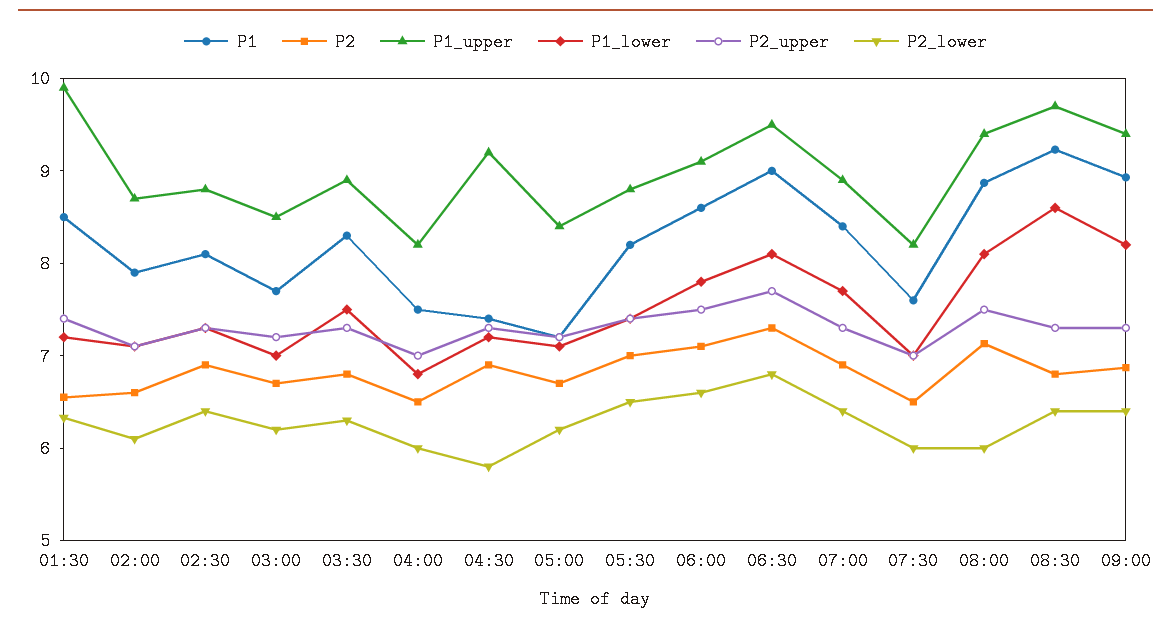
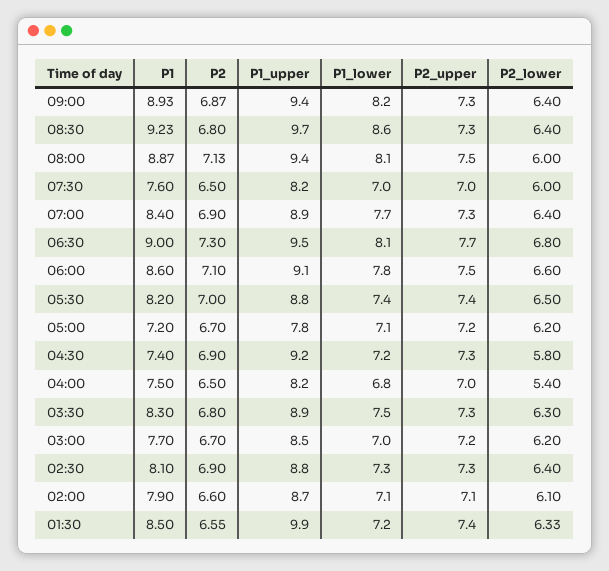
P2_lower, 04:00: 6 -> 5.4
P1_upper, 05:00: 8.4 -> 7.8

